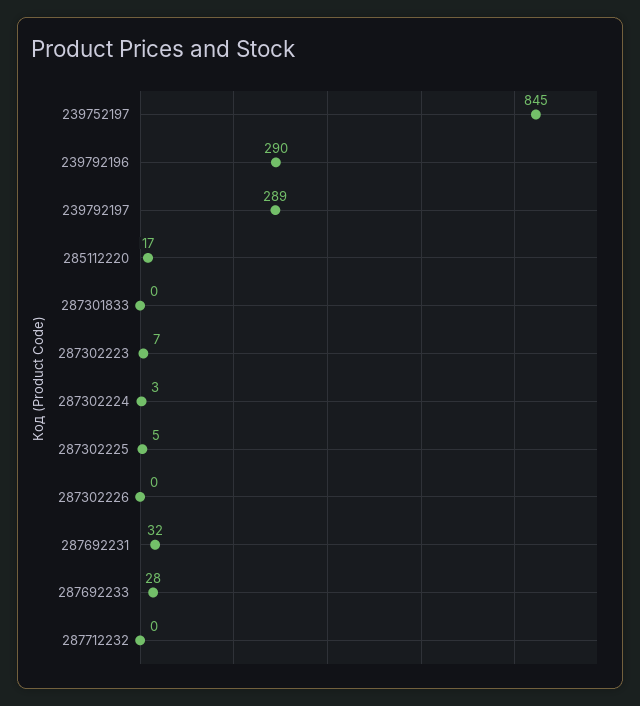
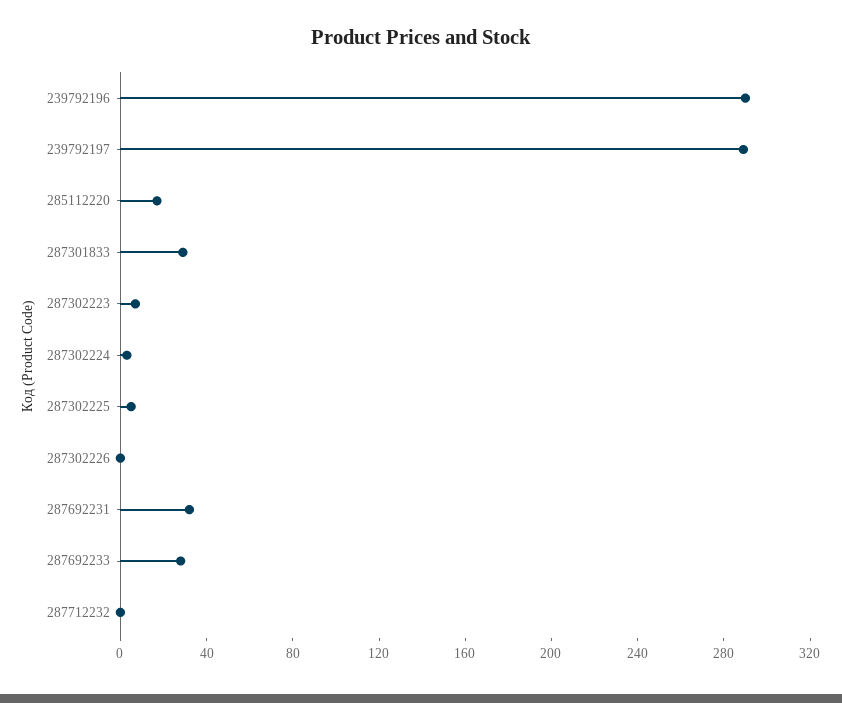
239752197: 845 -> none
287301833: 0 -> 30

